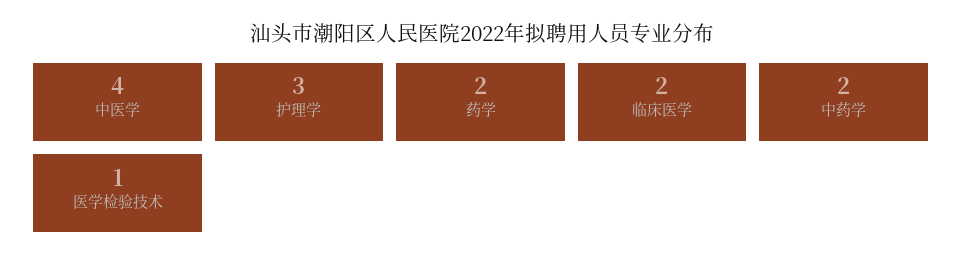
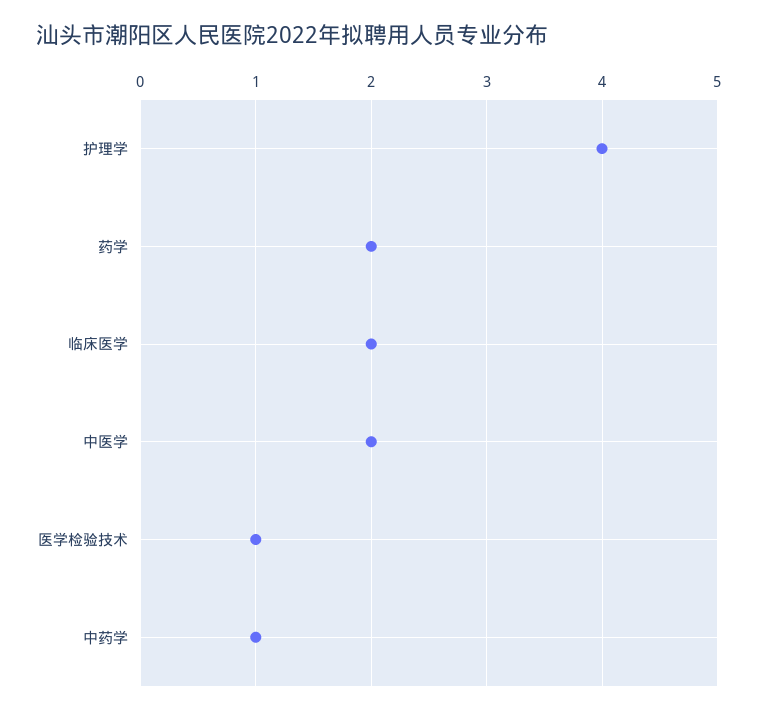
中医学: 4 -> 2
护理学: 3 -> 4
中药学: 2 -> 1

